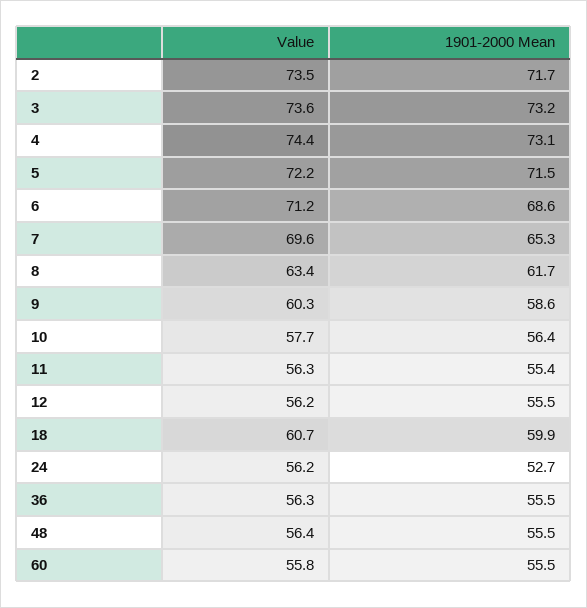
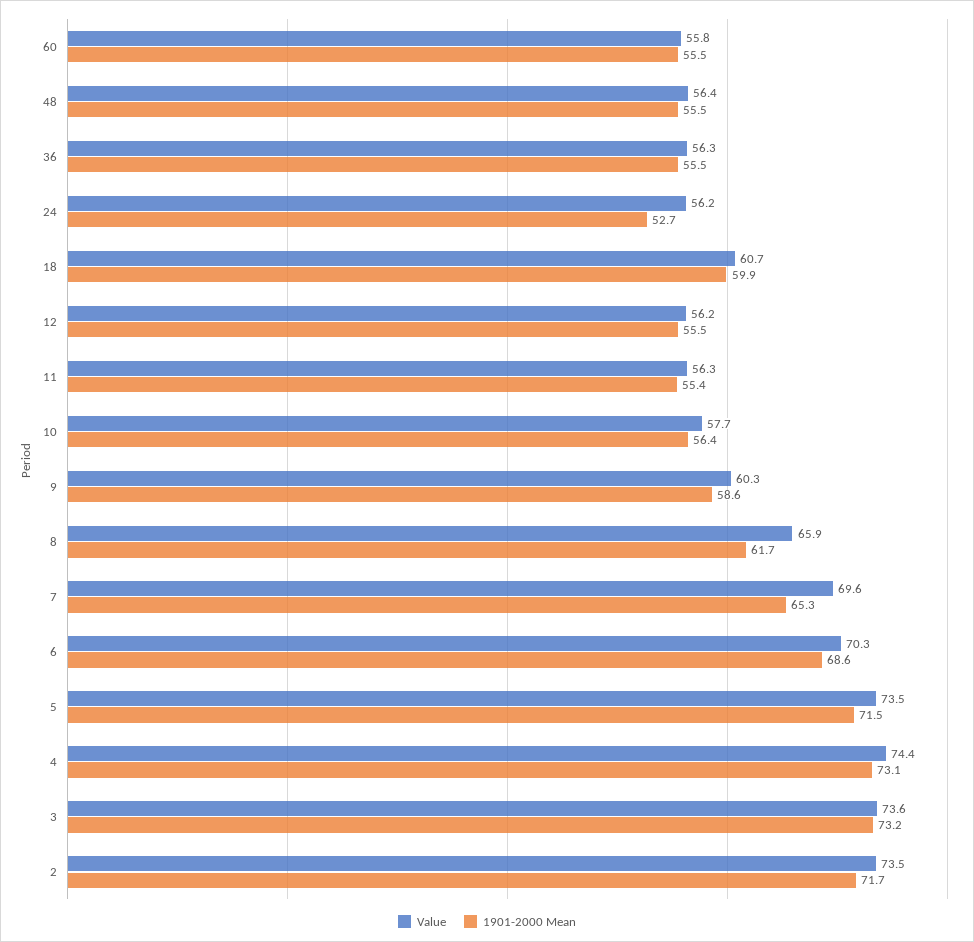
Value, 5: 72.2 -> 73.5
Value, 6: 71.2 -> 70.3
Value, 8: 63.4 -> 65.9

